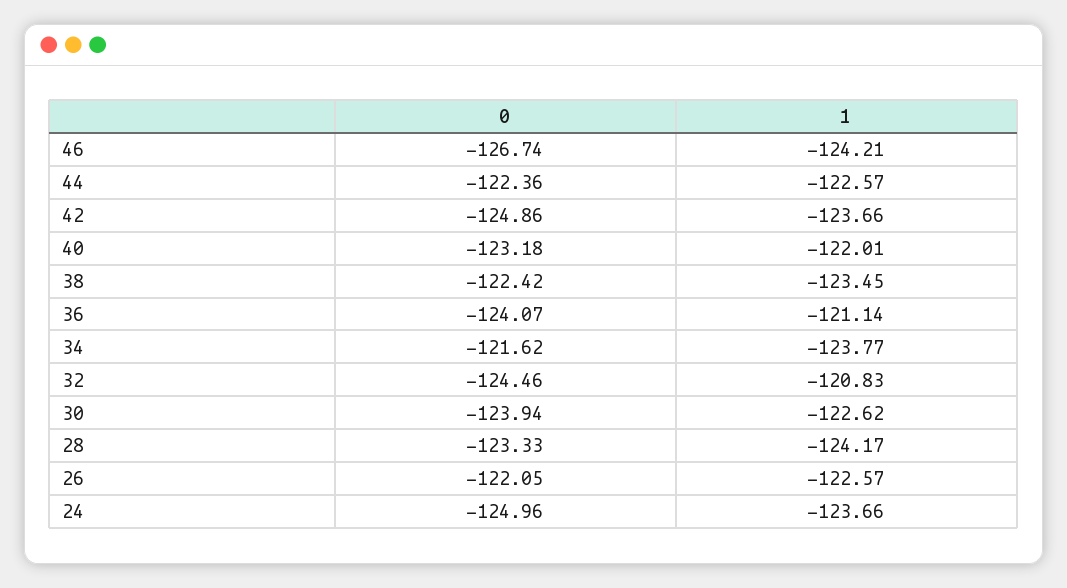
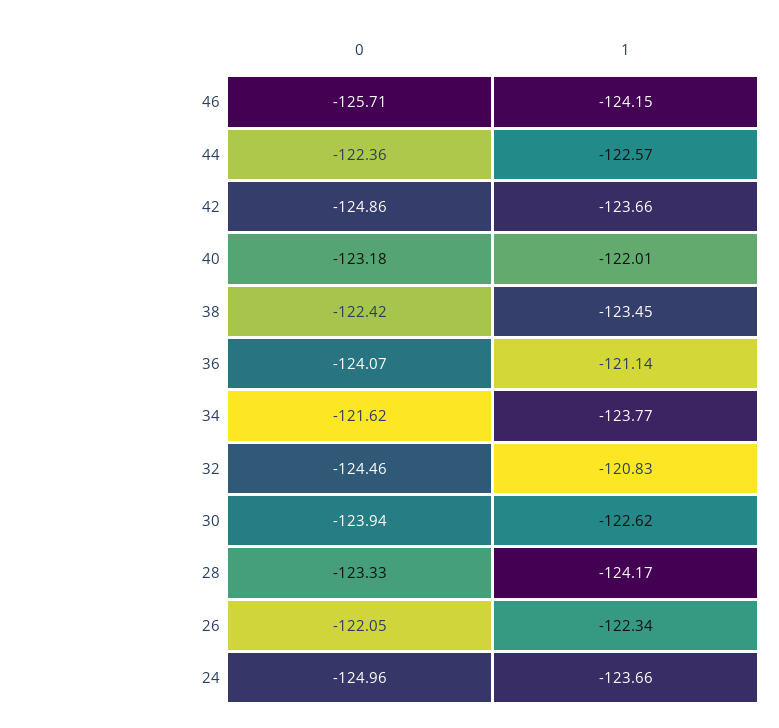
0, 46: -126.74 -> -125.71
1, 46: -124.21 -> -124.15
1, 26: -122.57 -> -122.34

